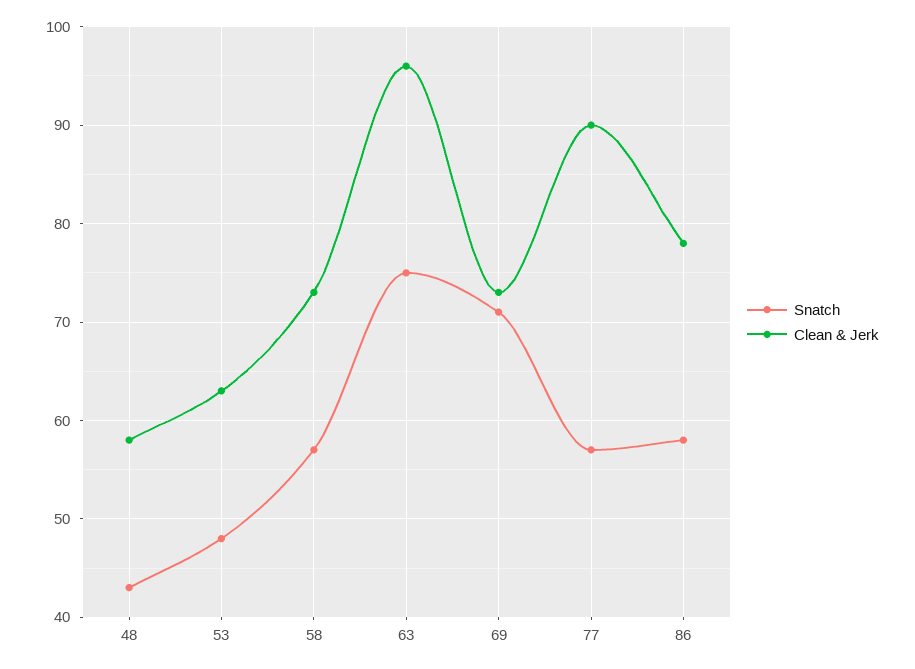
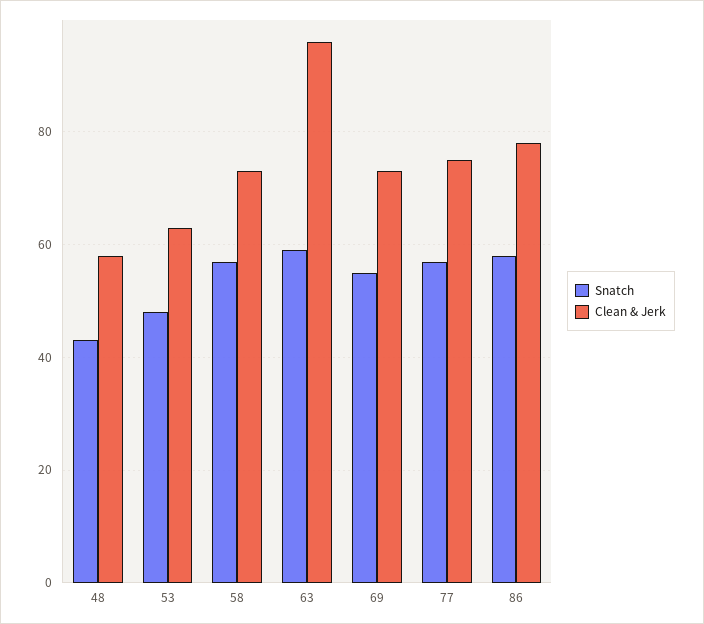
Snatch, 63: 75 -> 60
Snatch, 69: 71 -> 55
Clean & Jerk, 77: 90 -> 75

